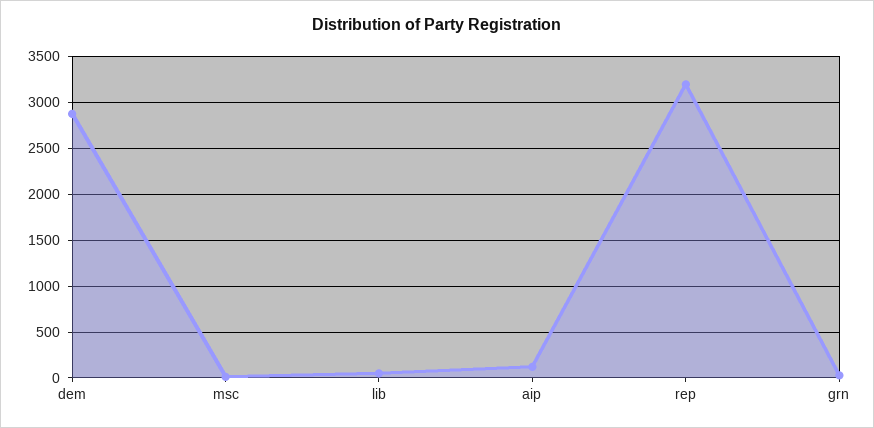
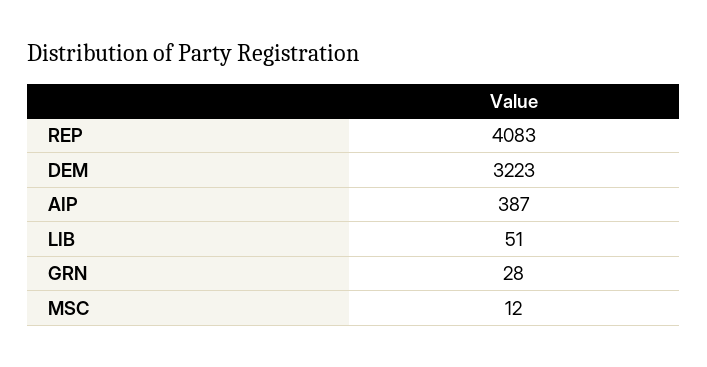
dem: 2900 -> 3223
aip: 100 -> 387
rep: 3200 -> 4083

